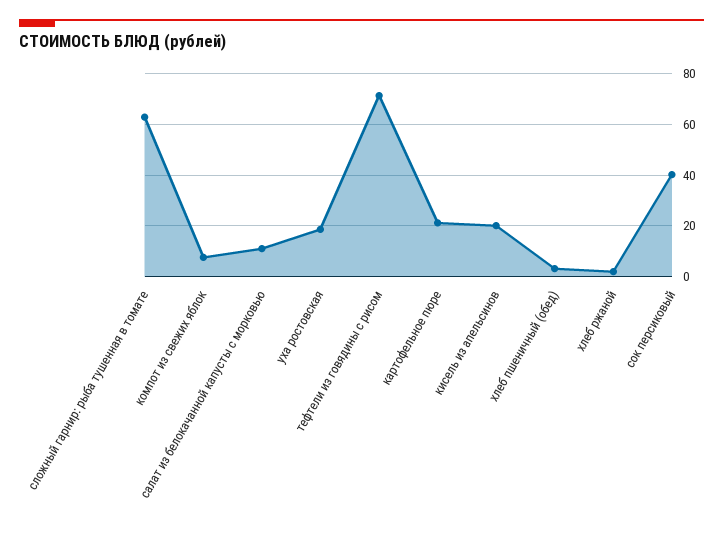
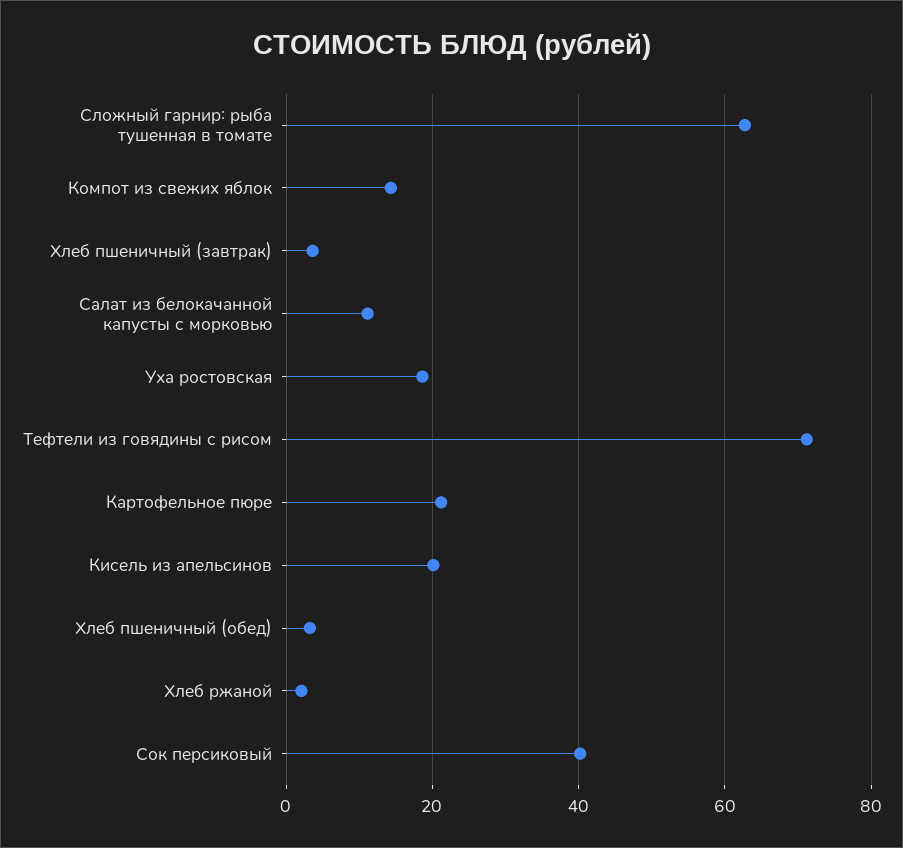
компот из свежих яблок: 7.5 -> 14
Хлеб пшеничный (завтрак): none -> 4

